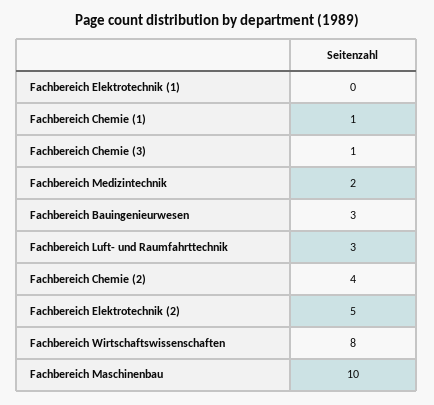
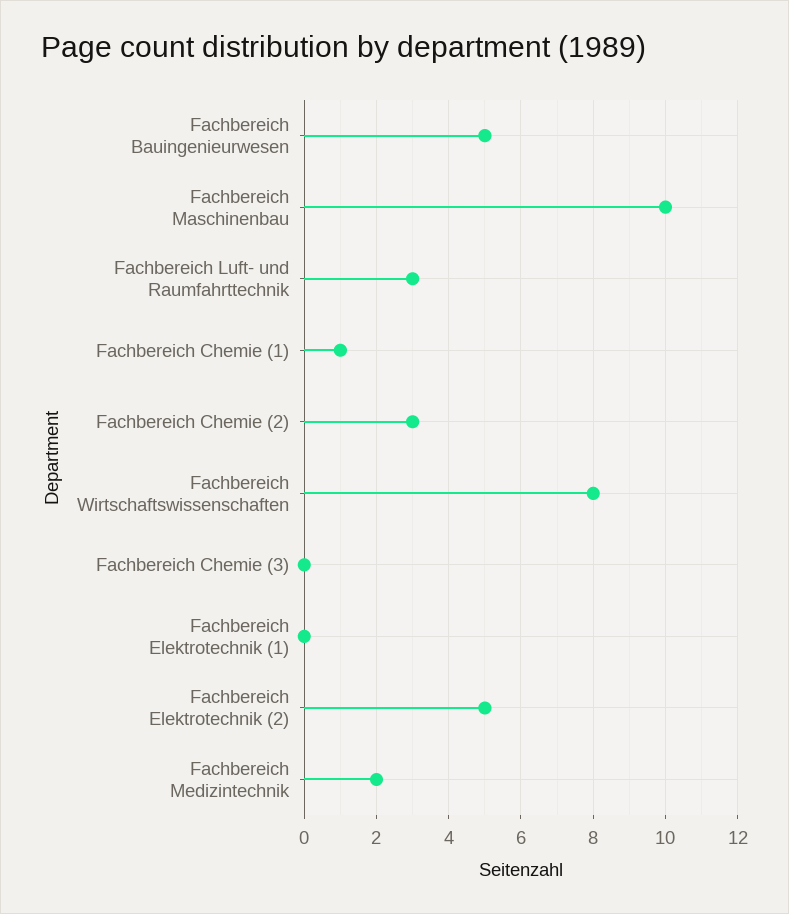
Fachbereich Chemie (3): 1 -> 0
Fachbereich Bauingenieurwesen: 3 -> 5
Fachbereich Chemie (2): 4 -> 3

